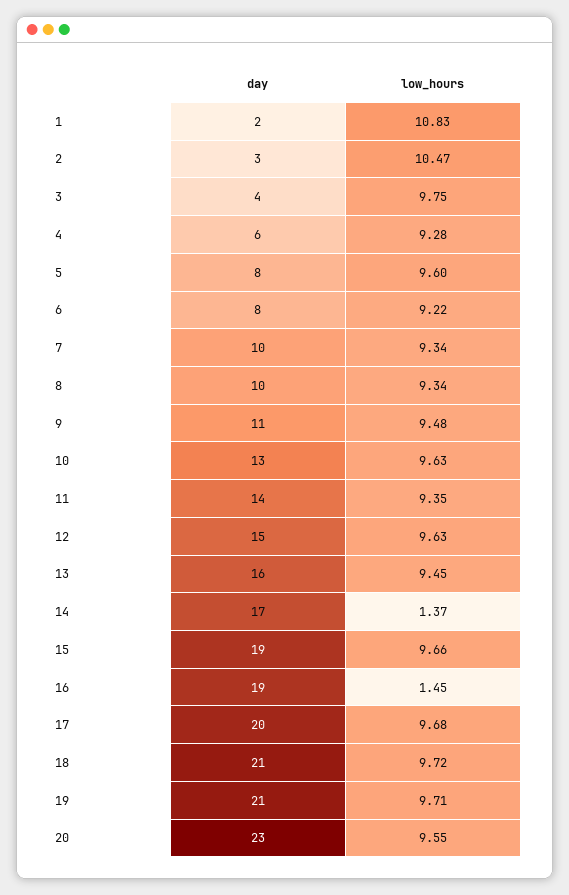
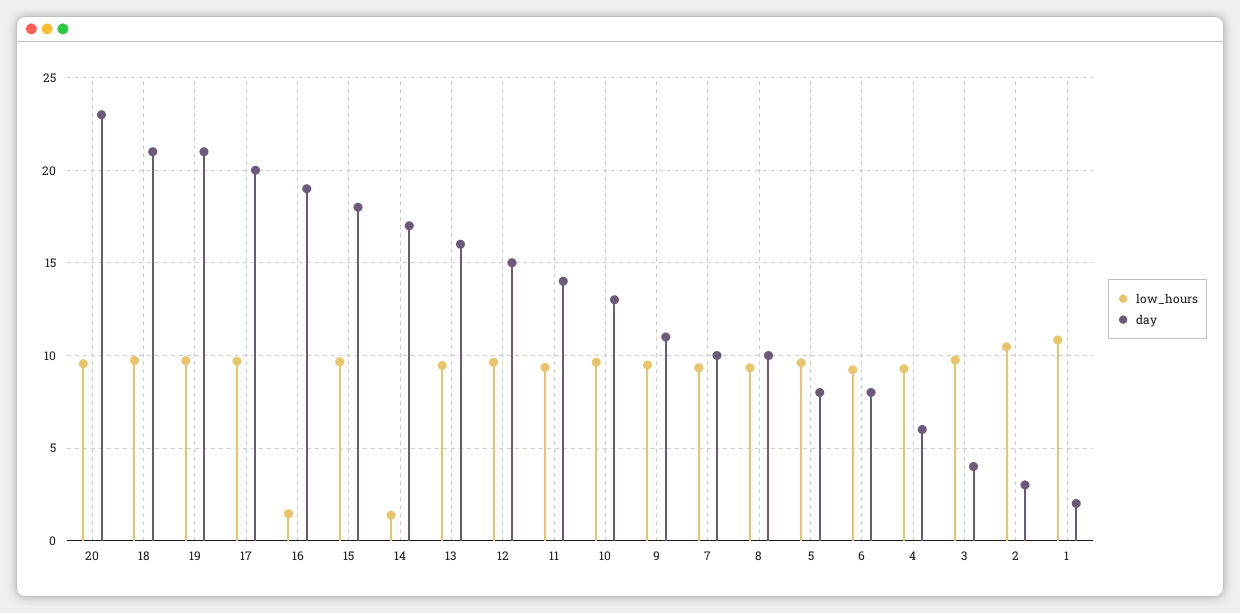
day, 15: 19 -> 18

